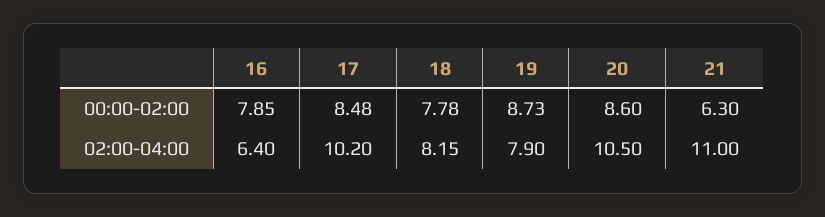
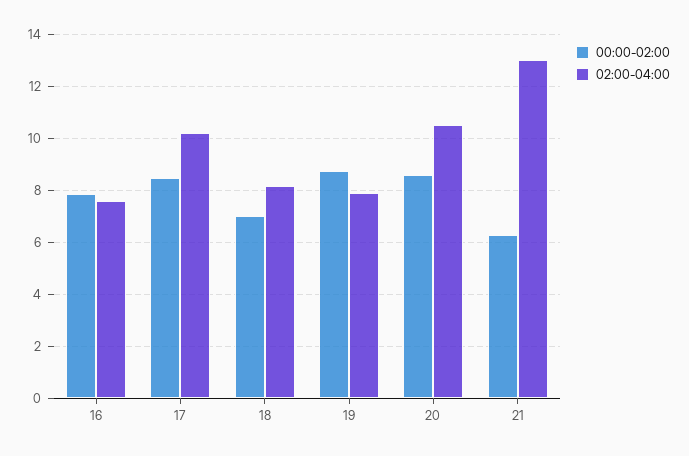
00:00-02:00, 18: 7.78 -> 7
02:00-04:00, 16: 6.4 -> 7.5
02:00-04:00, 21: 11 -> 13

